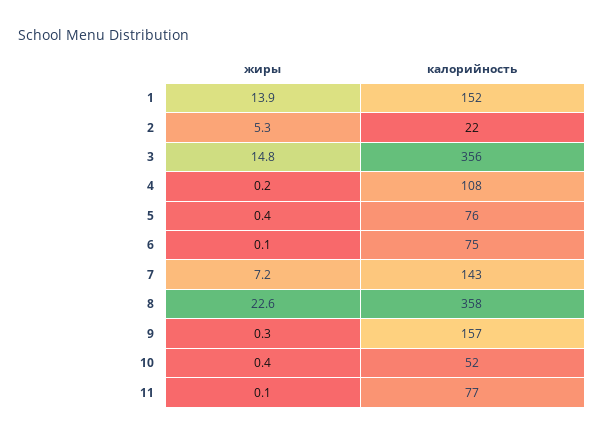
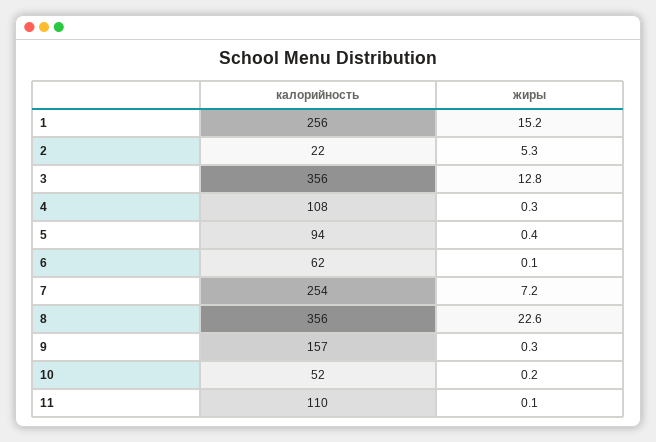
жиры, 1: 13.9 -> 15.2
калорийность, 1: 152 -> 256
жиры, 3: 14.8 -> 12.8
жиры, 4: 0.2 -> 0.3
калорийность, 5: 76 -> 94
калорийность, 6: 75 -> 62
калорийность, 7: 143 -> 254
калорийность, 8: 358 -> 356
жиры, 10: 0.4 -> 0.2
калорийность, 11: 77 -> 110

